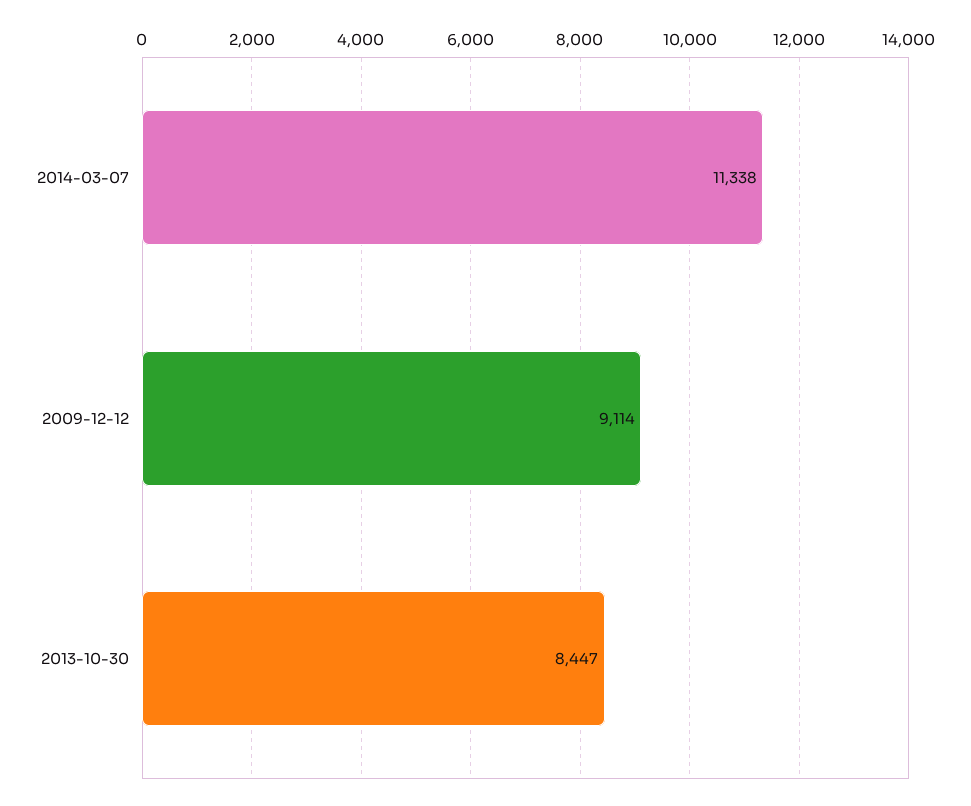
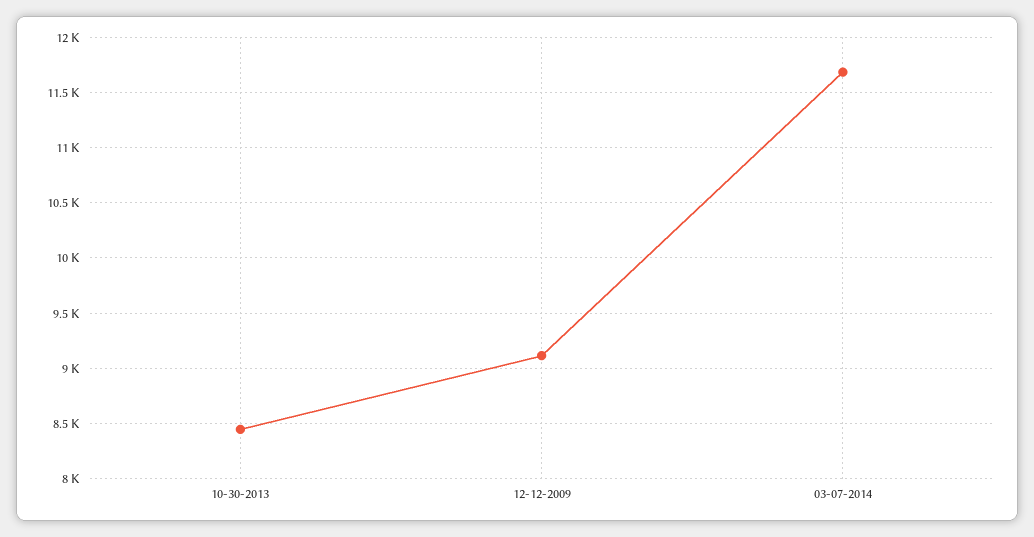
2014-03-07: 11338 -> 11700

